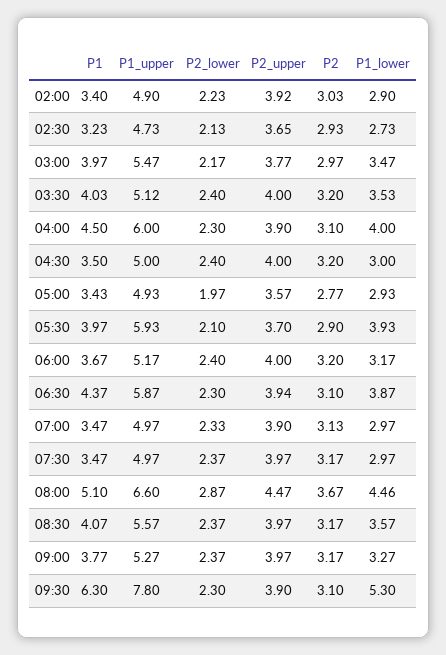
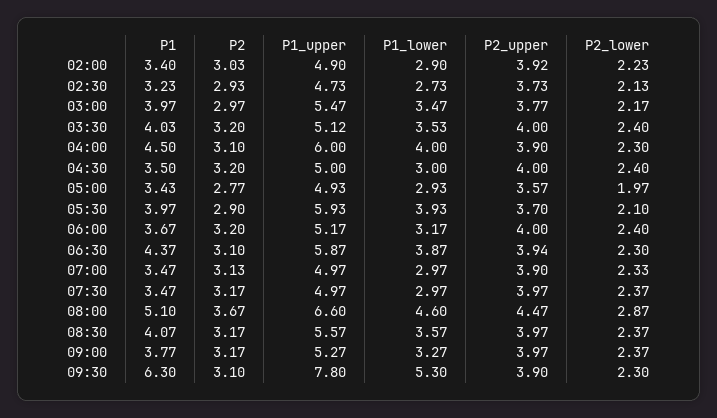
P2_upper, 02:30: 3.65 -> 3.73
P1_lower, 08:00: 4.46 -> 4.6

